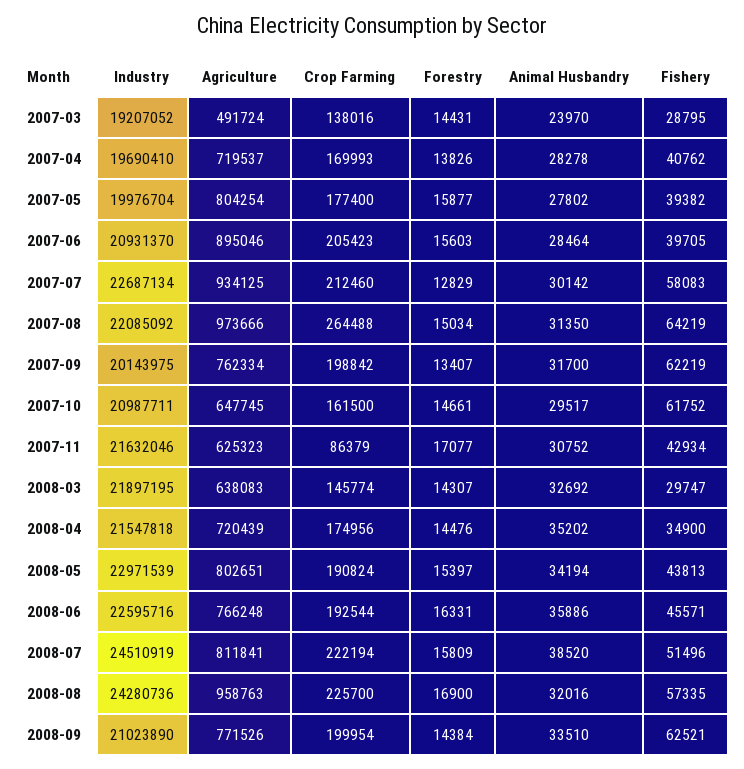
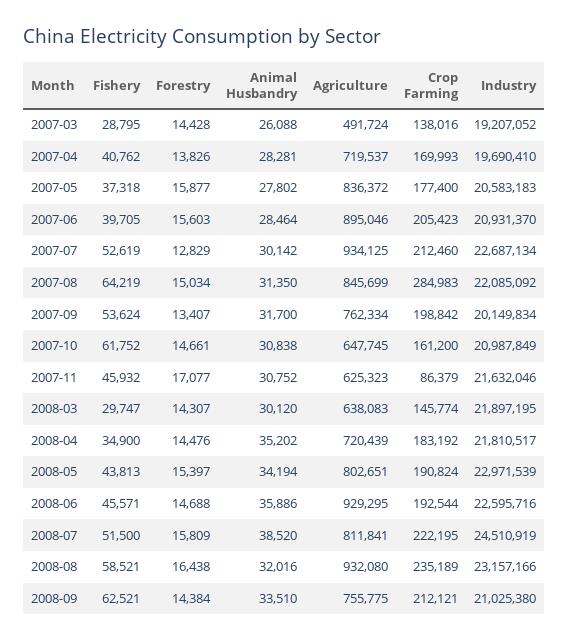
Forestry, 2007-03: 14431 -> 14428
Animal Husbandry, 2007-03: 23970 -> 26088
Animal Husbandry, 2007-04: 28278 -> 28281
Industry, 2007-05: 19976704 -> 20583183
Agriculture, 2007-05: 804254 -> 836372
Fishery, 2007-05: 39382 -> 37318
Fishery, 2007-07: 58083 -> 52619
Agriculture, 2007-08: 973666 -> 845699
Crop Farming, 2007-08: 264488 -> 284983
Industry, 2007-09: 20143975 -> 20149834
Fishery, 2007-09: 62219 -> 53624
Industry, 2007-10: 20987711 -> 20987849
Crop Farming, 2007-10: 161500 -> 161200
Animal Husbandry, 2007-10: 29517 -> 30838
Fishery, 2007-11: 42934 -> 45932
Animal Husbandry, 2008-03: 32692 -> 30120
Industry, 2008-04: 21547818 -> 21810517
Crop Farming, 2008-04: 174956 -> 183192
Agriculture, 2008-06: 766248 -> 929295
Forestry, 2008-06: 16331 -> 14688
Crop Farming, 2008-07: 222194 -> 222195
Fishery, 2008-07: 51496 -> 51500
Industry, 2008-08: 24280736 -> 23157166
Agriculture, 2008-08: 958763 -> 932080
Crop Farming, 2008-08: 225700 -> 235189
Forestry, 2008-08: 16900 -> 16438
Fishery, 2008-08: 57335 -> 58521
Industry, 2008-09: 21023890 -> 21025380
Agriculture, 2008-09: 771526 -> 755775
Crop Farming, 2008-09: 199954 -> 212121

